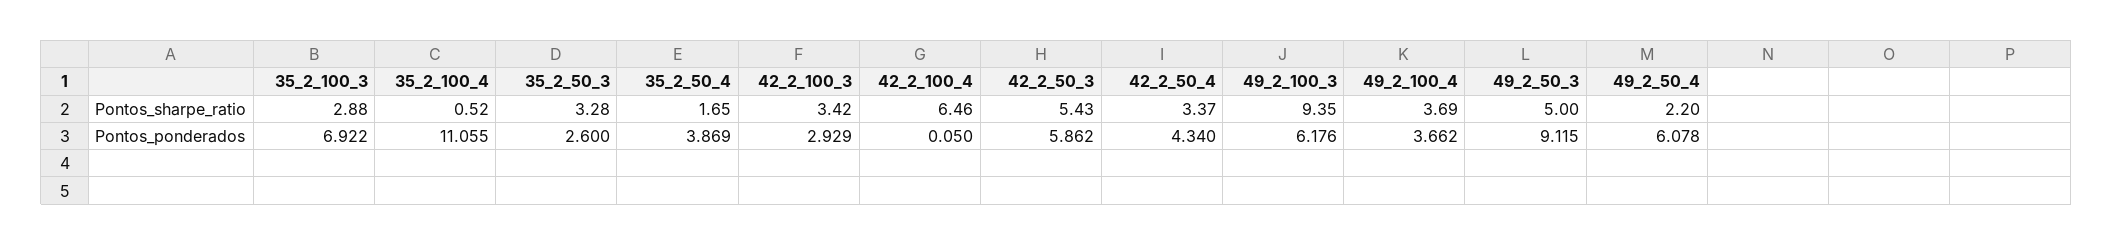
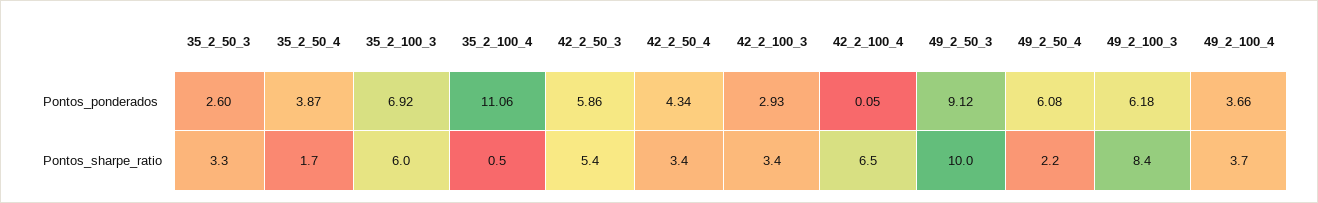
35_2_100_3, Pontos_sharpe_ratio: 2.88 -> 6
49_2_100_3, Pontos_sharpe_ratio: 9.35 -> 8.4
49_2_50_3, Pontos_sharpe_ratio: 5 -> 10

